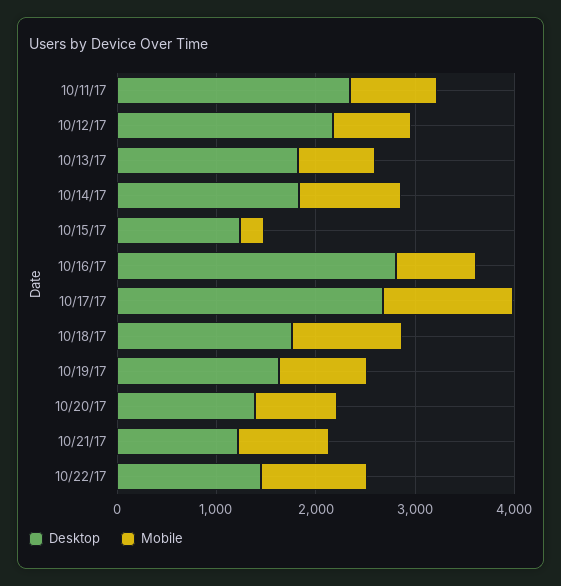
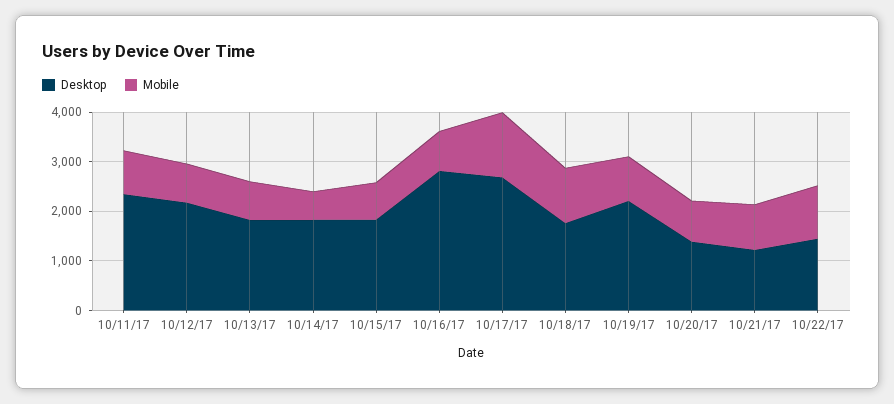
Mobile, 10/14/17: 1000 -> 600
Desktop, 10/15/17: 1200 -> 1800
Mobile, 10/15/17: 200 -> 800
Desktop, 10/19/17: 1600 -> 2200

